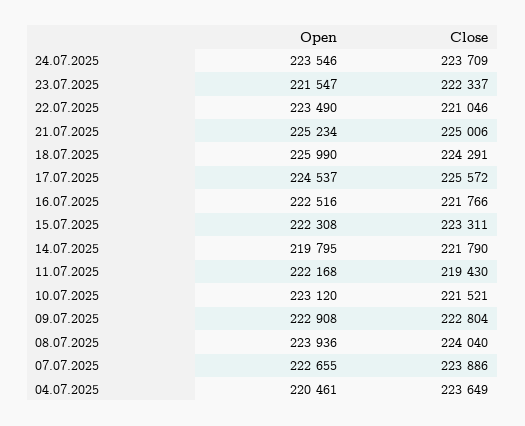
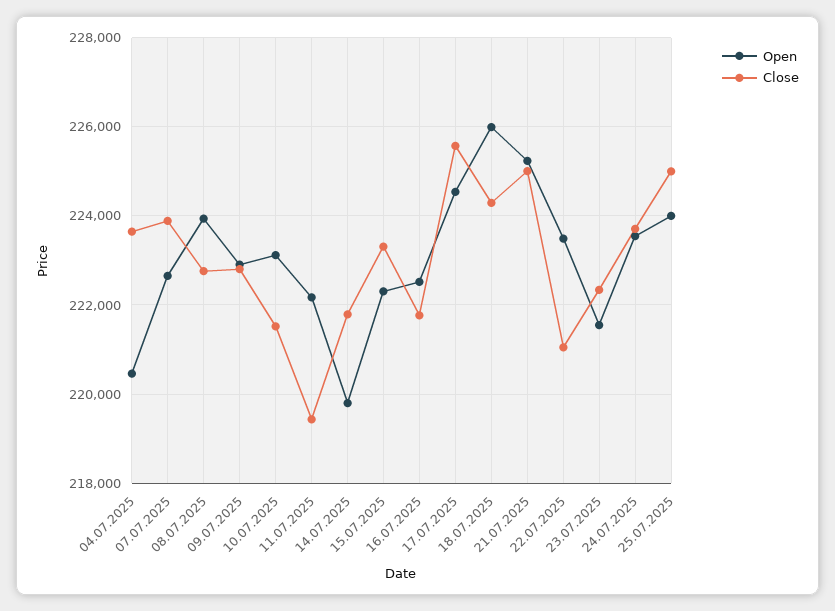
Close, 08.07.2025: 224040 -> 222800
Open, 25.07.2025: none -> 224000
Close, 25.07.2025: none -> 225000

